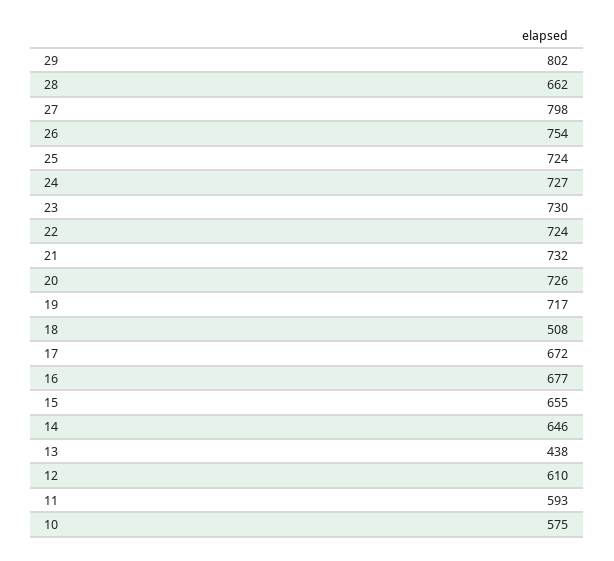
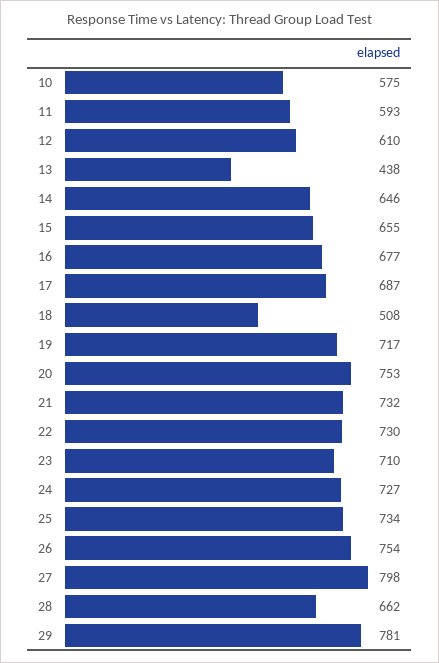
29: 802 -> 781
25: 724 -> 734
23: 730 -> 710
22: 724 -> 730
20: 726 -> 753
17: 672 -> 687

